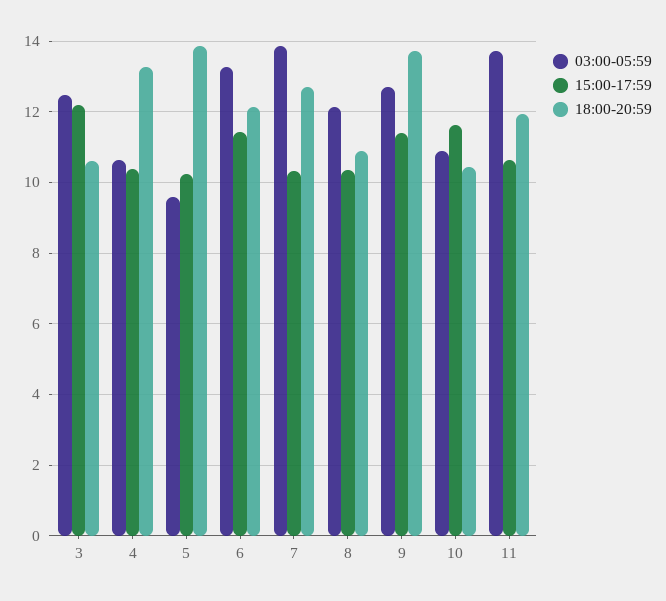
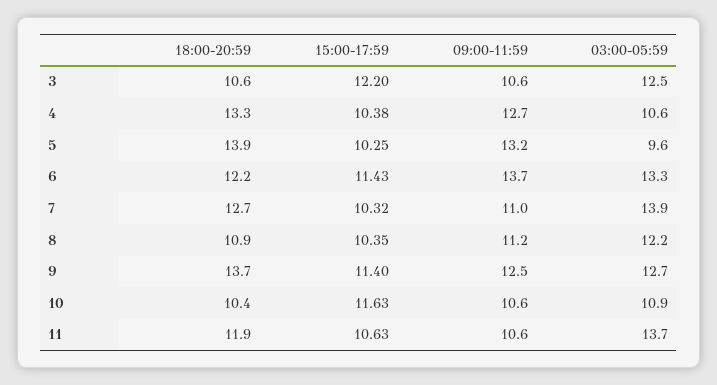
09:00-11:59, 3: none -> 10.6
09:00-11:59, 4: none -> 12.7
09:00-11:59, 5: none -> 13.2
09:00-11:59, 6: none -> 13.7
09:00-11:59, 7: none -> 11
09:00-11:59, 8: none -> 11.2
09:00-11:59, 9: none -> 12.5
09:00-11:59, 10: none -> 10.6
09:00-11:59, 11: none -> 10.6

